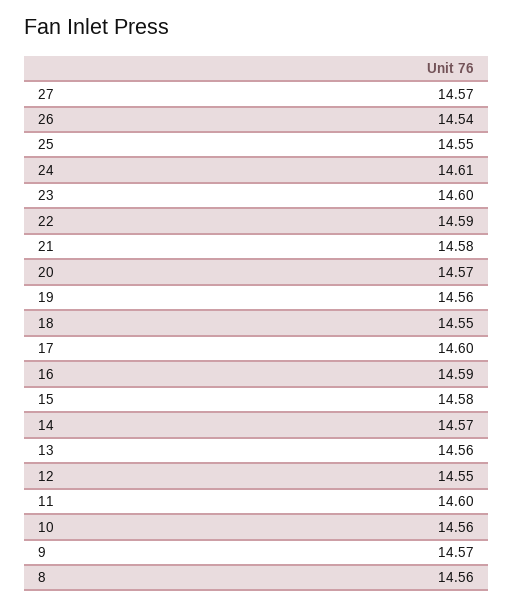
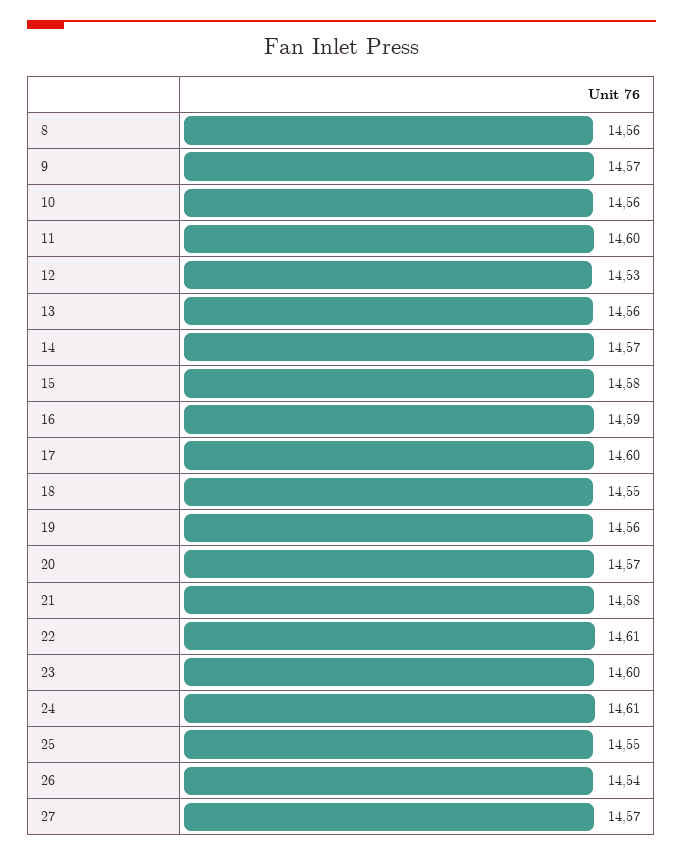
22: 14.59 -> 14.61
12: 14.55 -> 14.53

